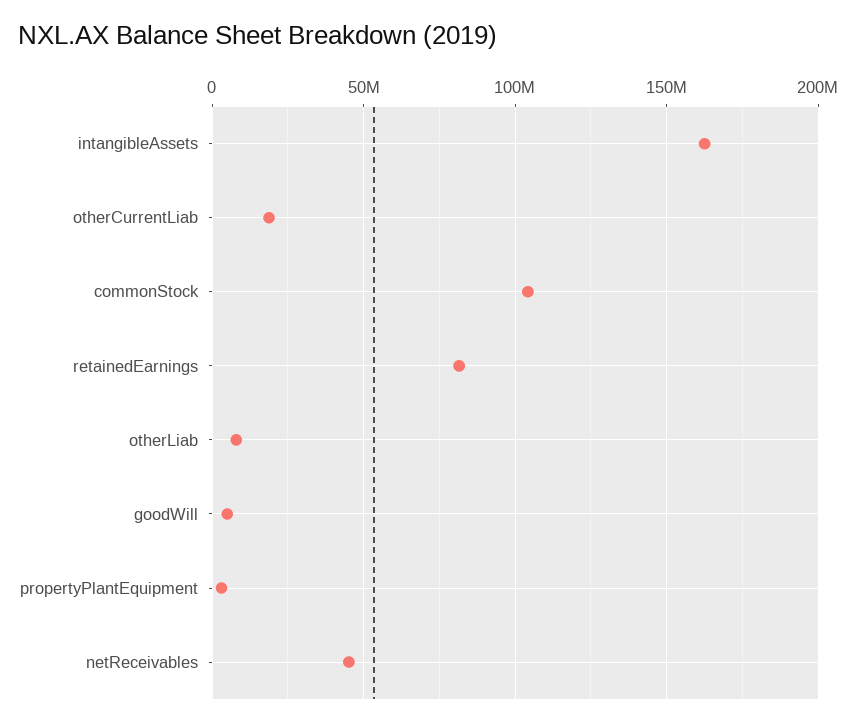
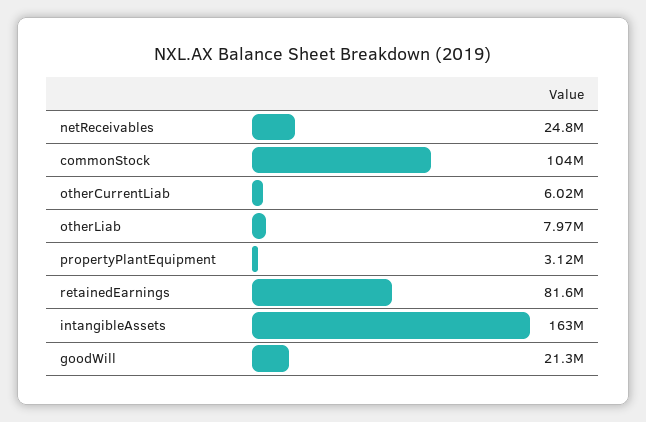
otherCurrentLiab: 20000000 -> 6020000
goodWill: 5000000 -> 21300000
netReceivables: 45000000 -> 24800000

